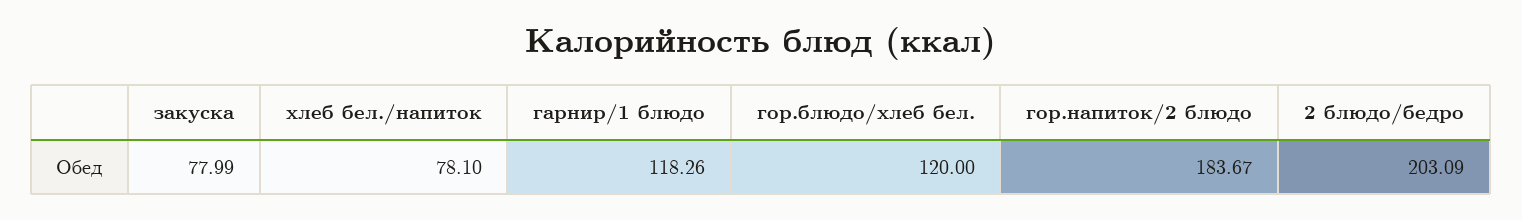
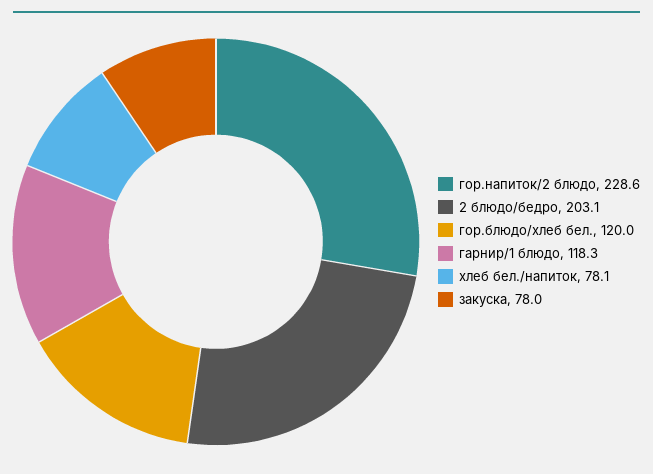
гор.напиток/2 блюдо: 183.67 -> 228.6

